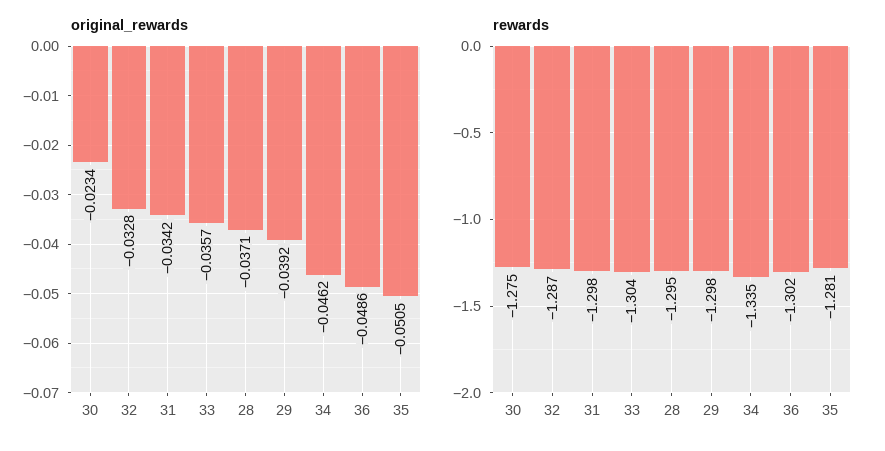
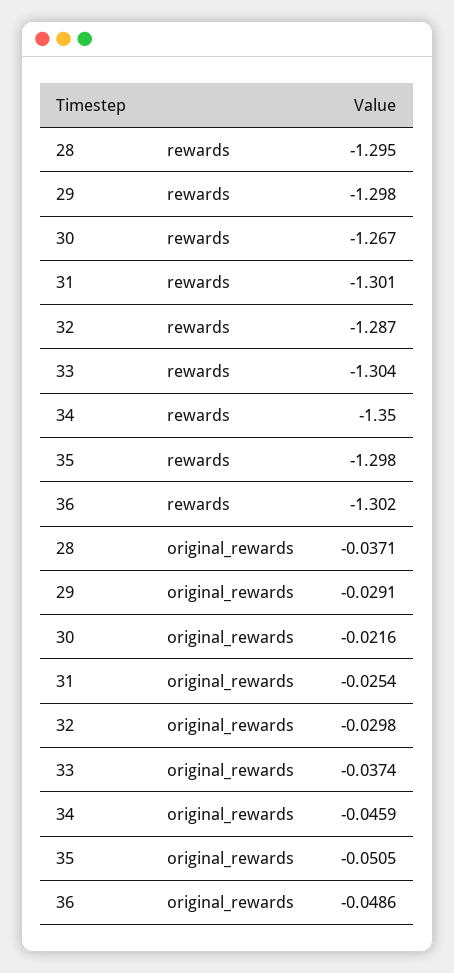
original_rewards, 30: -0.0234 -> -0.0216
original_rewards, 32: -0.0328 -> -0.0298
original_rewards, 31: -0.0342 -> -0.0254
original_rewards, 33: -0.0357 -> -0.0374
original_rewards, 29: -0.0392 -> -0.0291
original_rewards, 34: -0.0462 -> -0.0459
rewards, 30: -1.275 -> -1.267
rewards, 31: -1.298 -> -1.301
rewards, 34: -1.335 -> -1.35
rewards, 35: -1.281 -> -1.298

